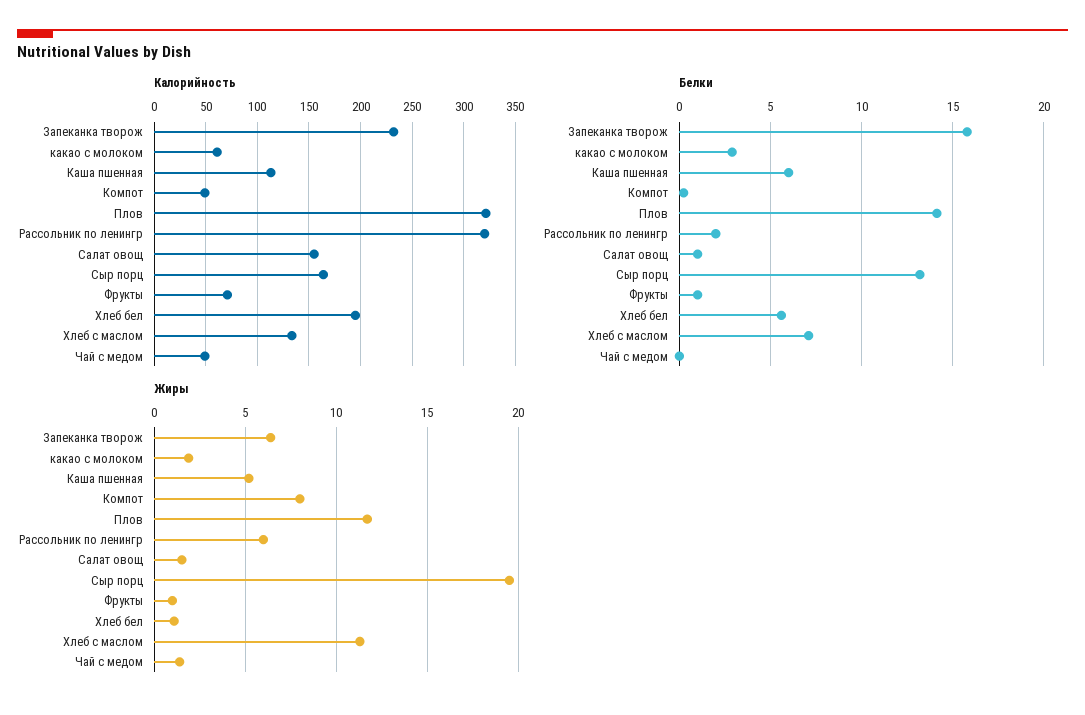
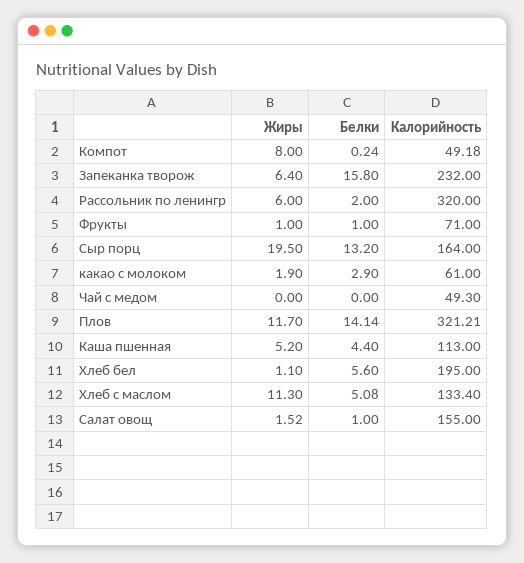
Белки, Каша пшенная: 6 -> 4.4
Белки, Хлеб с маслом: 7 -> 5.08
Жиры, Чай с медом: 1.5 -> 0

